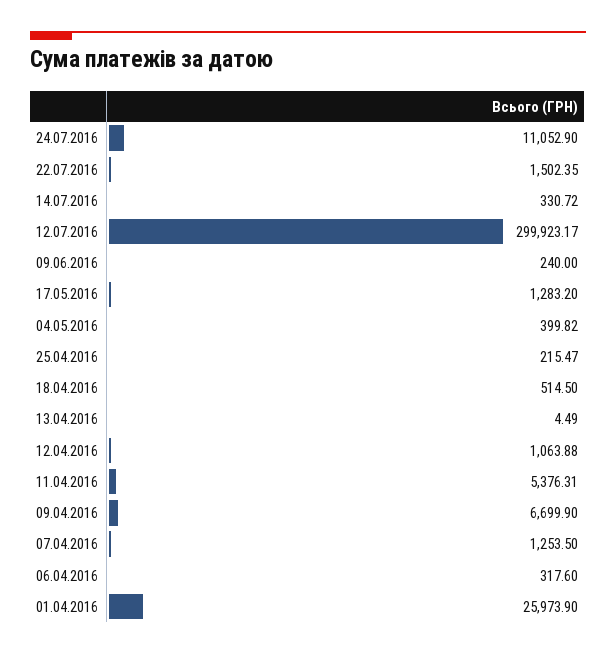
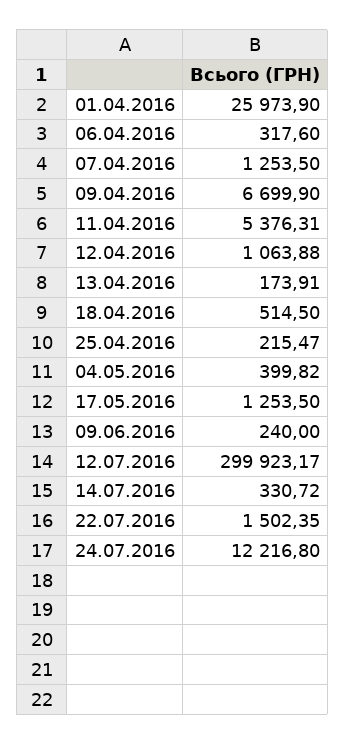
24.07.2016: 11052.9 -> 12216.8
17.05.2016: 1283.2 -> 1253.5
13.04.2016: 4.49 -> 173.91

